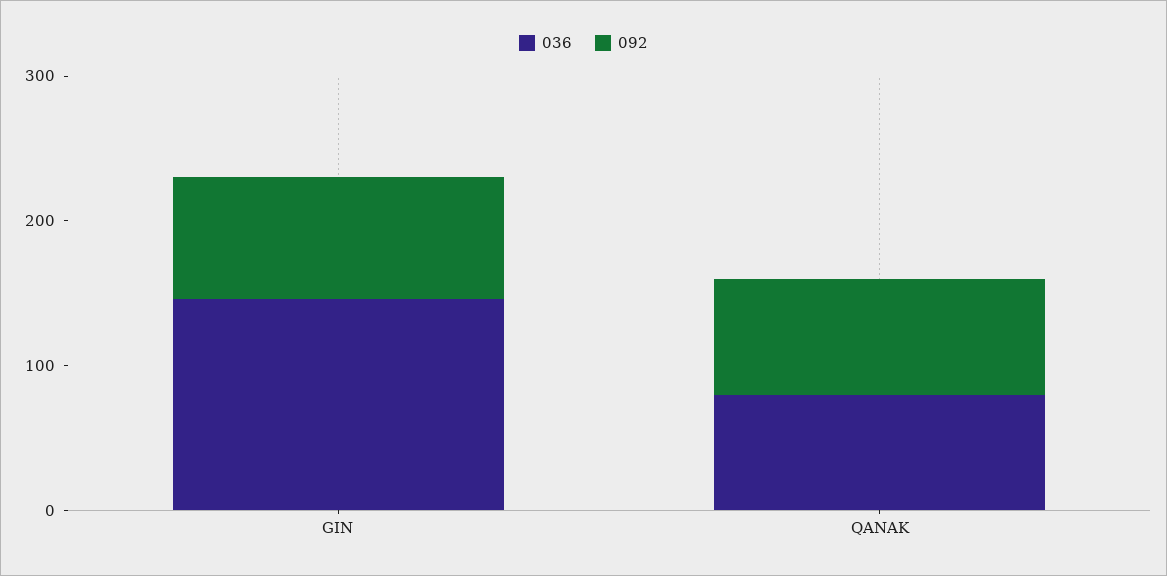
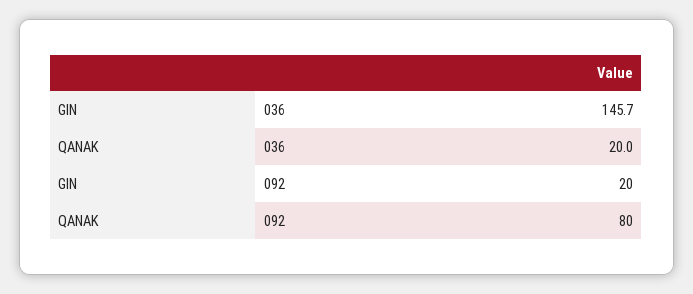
092, GIN: 80 -> 20
036, QANAK: 80 -> 20

